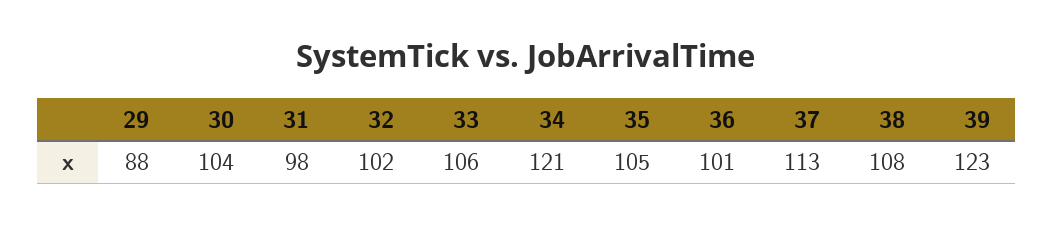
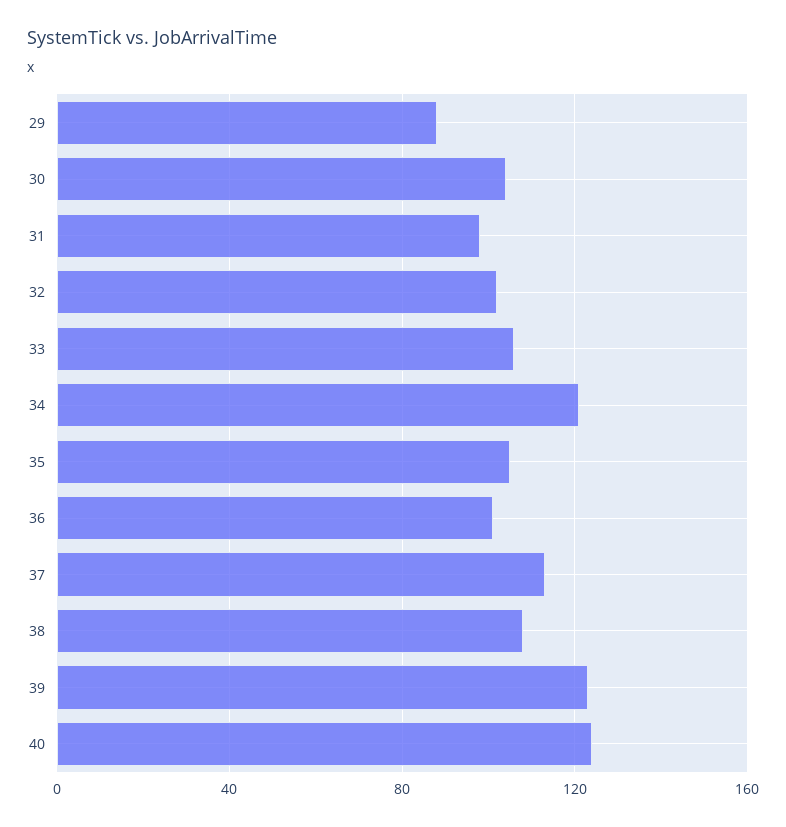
40: none -> 125

